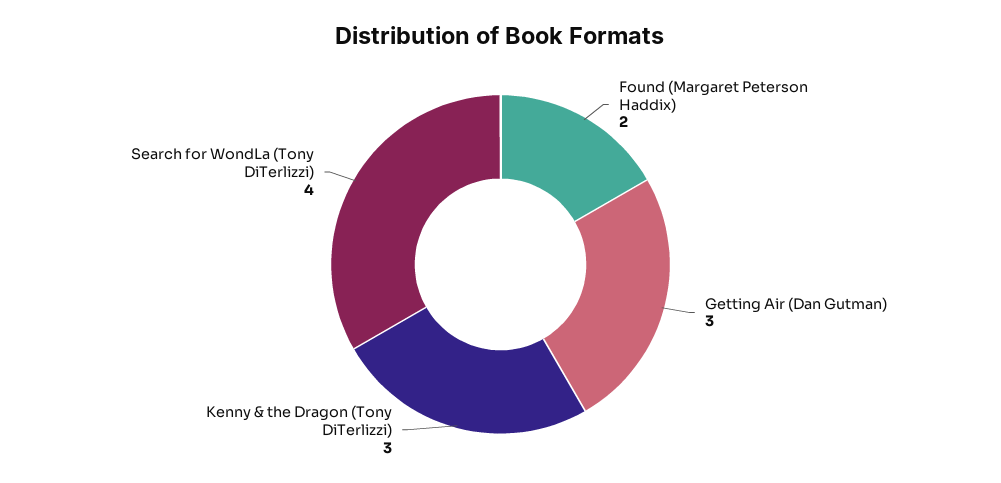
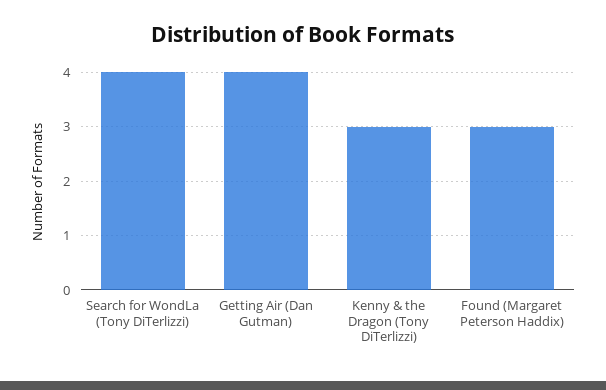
Found (Margaret Peterson Haddix): 2 -> 3
Getting Air (Dan Gutman): 3 -> 4

